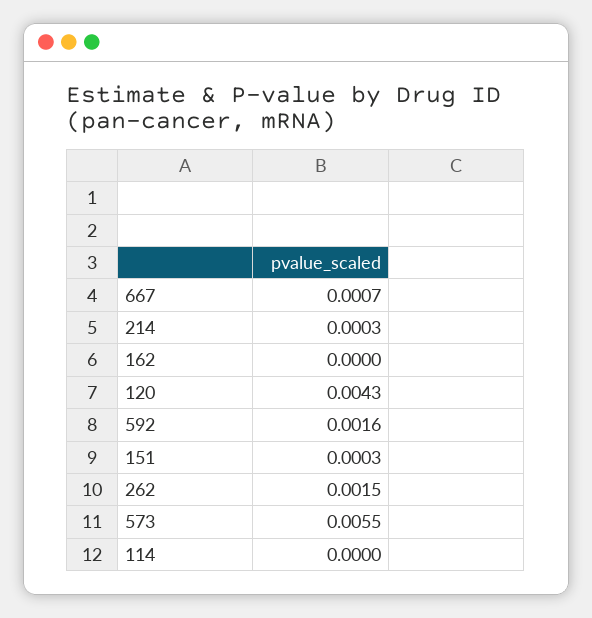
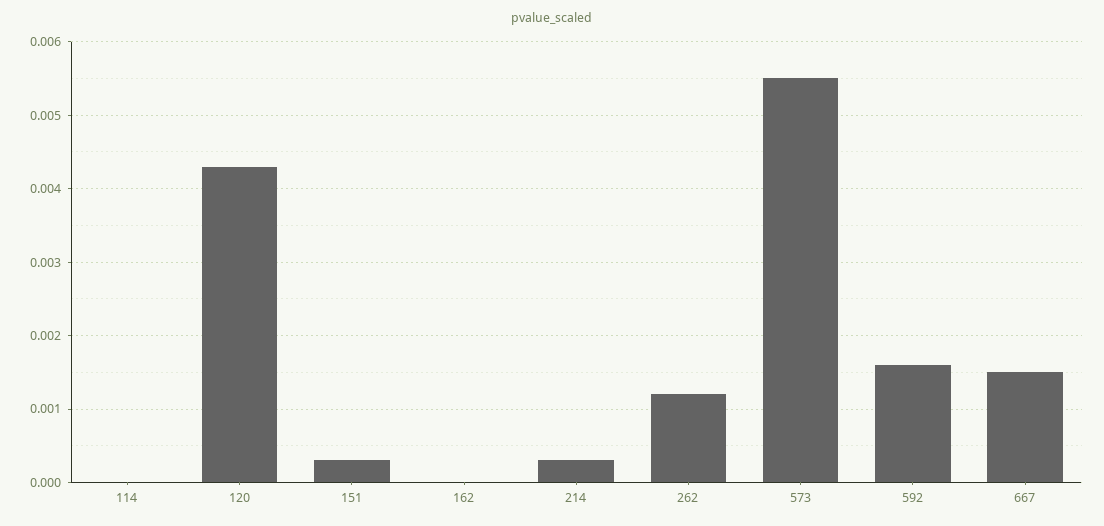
667: 0.0007 -> 0.0015
262: 0.0015 -> 0.0012

